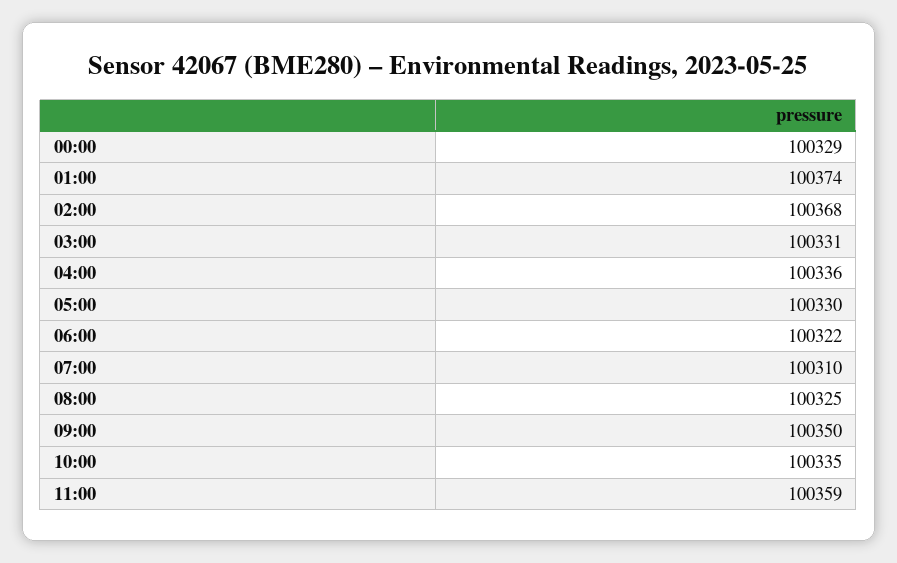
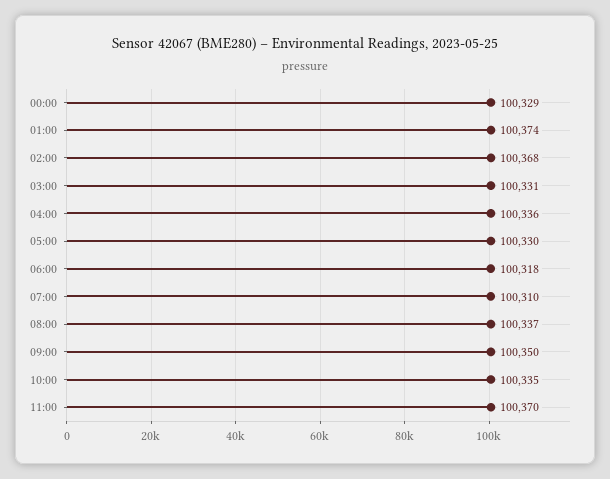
06:00: 100322 -> 100318
08:00: 100325 -> 100337
11:00: 100359 -> 100370

